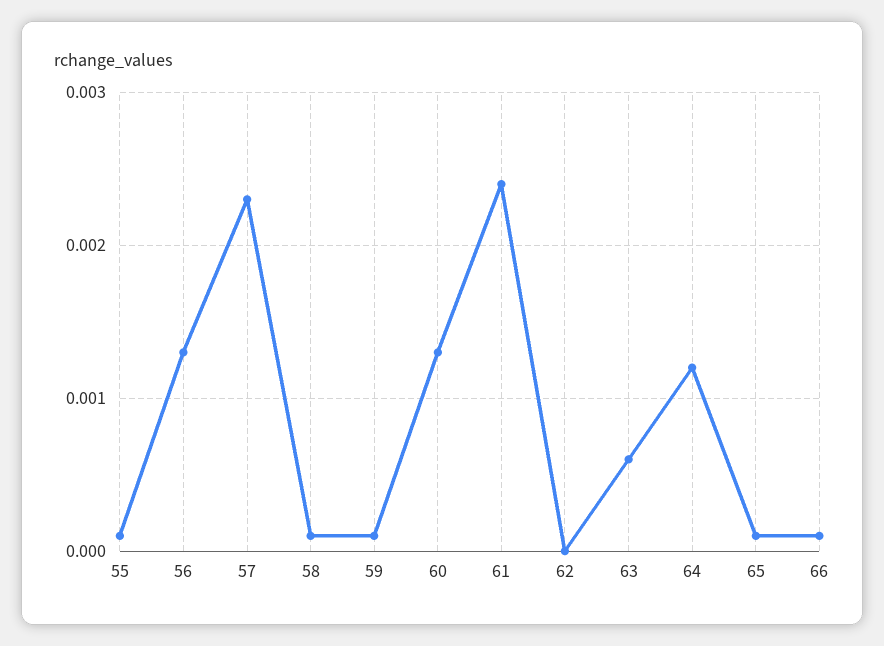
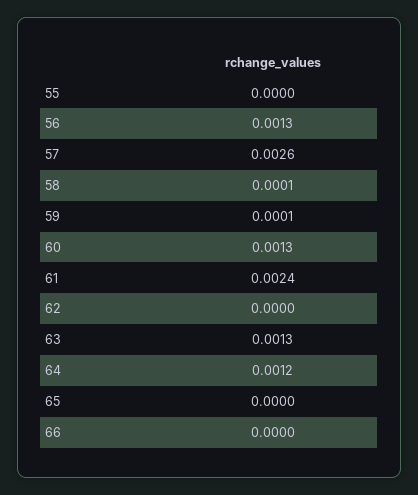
55: 0.0001 -> 0
57: 0.0023 -> 0.0026
63: 0.0006 -> 0.0013
65: 0.0001 -> 0
66: 0.0001 -> 0

